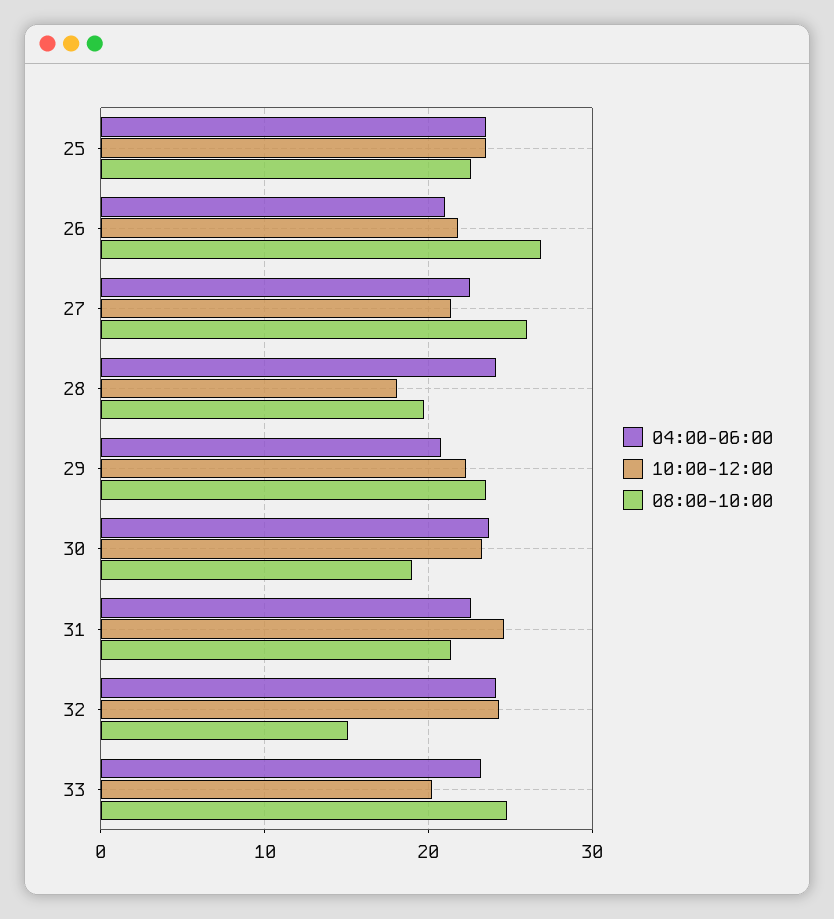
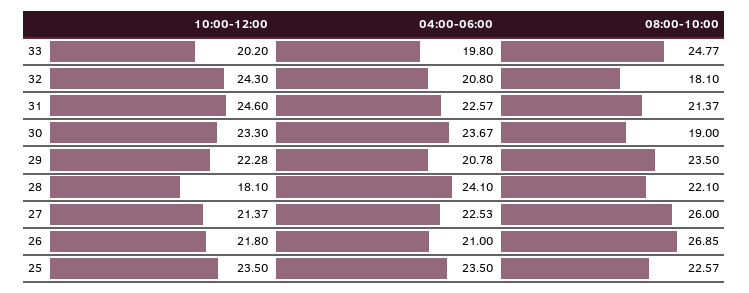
08:00-10:00, 28: 20 -> 22.1
04:00-06:00, 32: 24 -> 20.8
08:00-10:00, 32: 15 -> 18.1
04:00-06:00, 33: 23 -> 19.8

